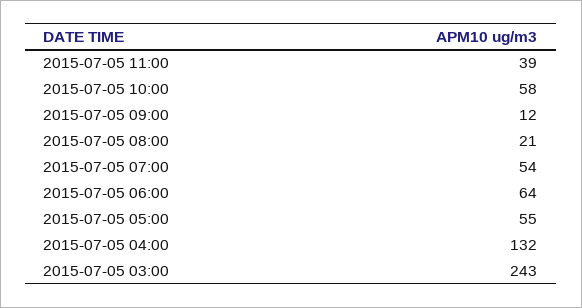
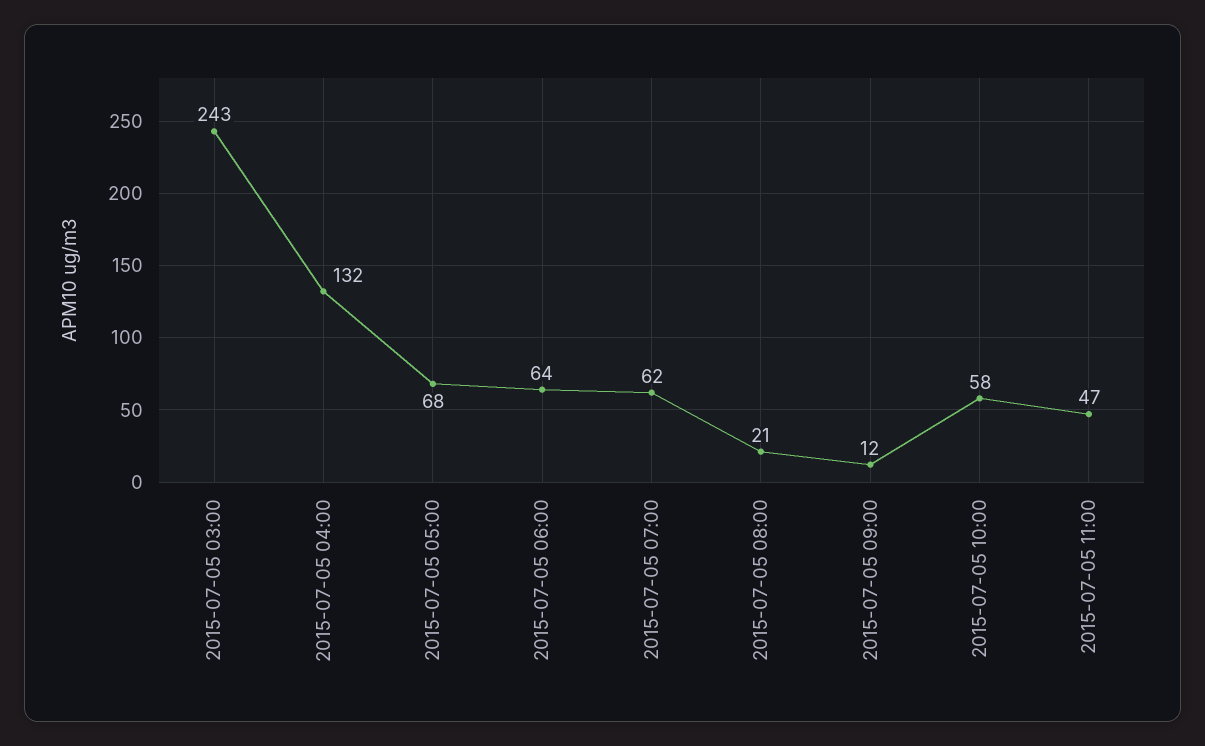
2015-07-05 11:00: 39 -> 47
2015-07-05 07:00: 54 -> 62
2015-07-05 05:00: 55 -> 68

